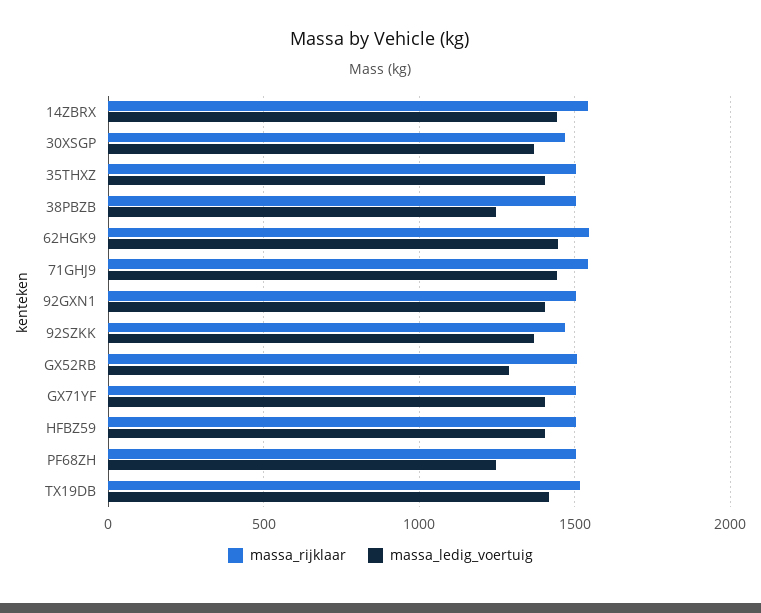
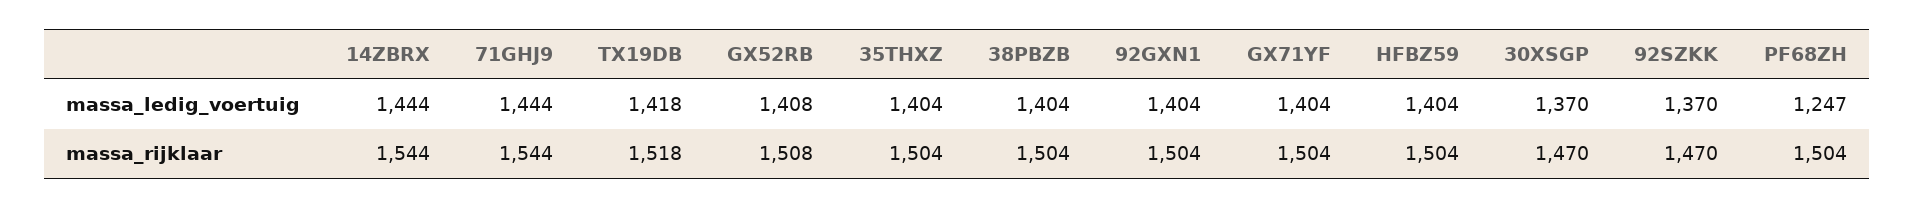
massa_ledig_voertuig, 38PBZB: 1250 -> 1404
massa_rijklaar, 62HGK9: 1550 -> none
massa_ledig_voertuig, 62HGK9: 1450 -> none
massa_ledig_voertuig, GX52RB: 1300 -> 1408

